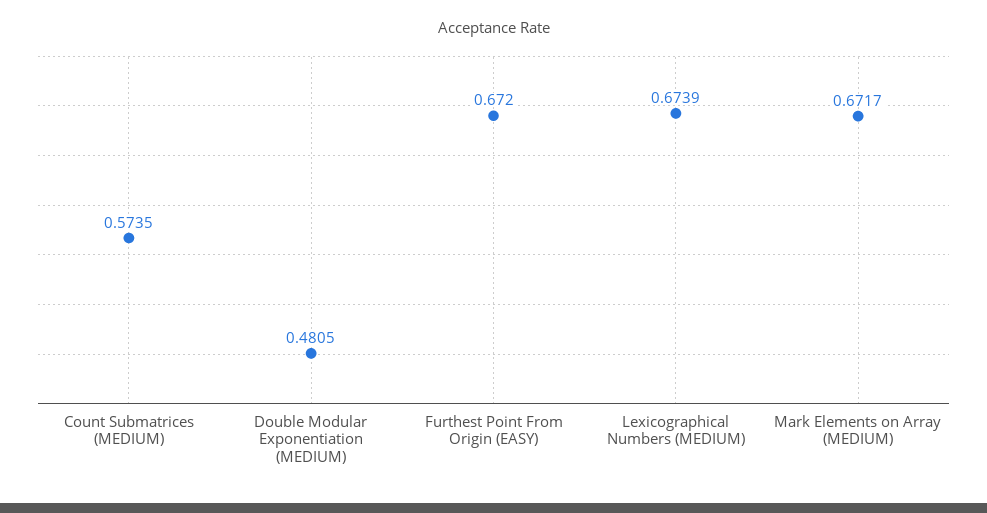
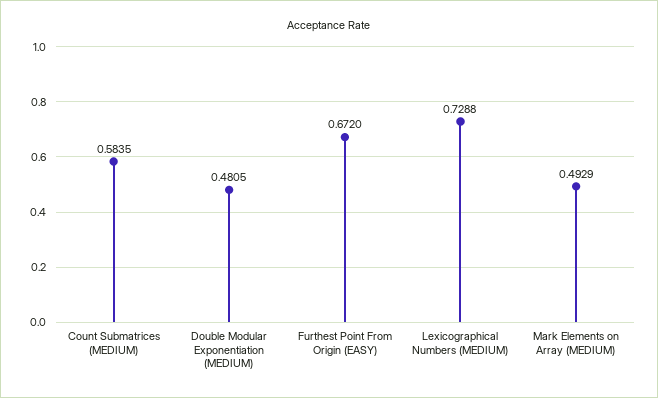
Count Submatrices (MEDIUM): 0.5735 -> 0.5835
Lexicographical Numbers (MEDIUM): 0.6739 -> 0.7288
Mark Elements on Array (MEDIUM): 0.6717 -> 0.4929

